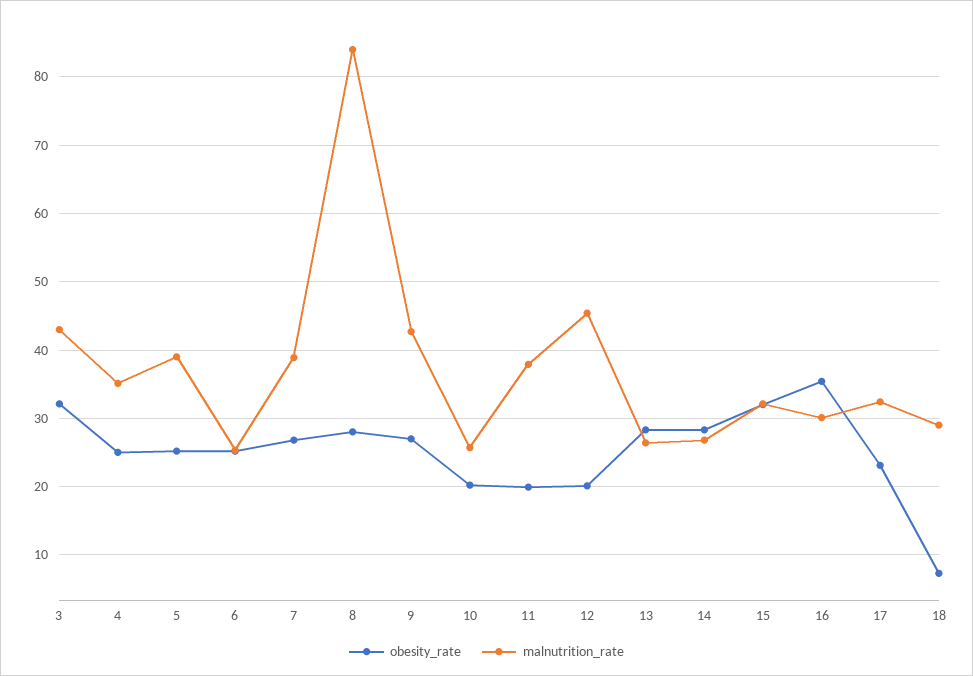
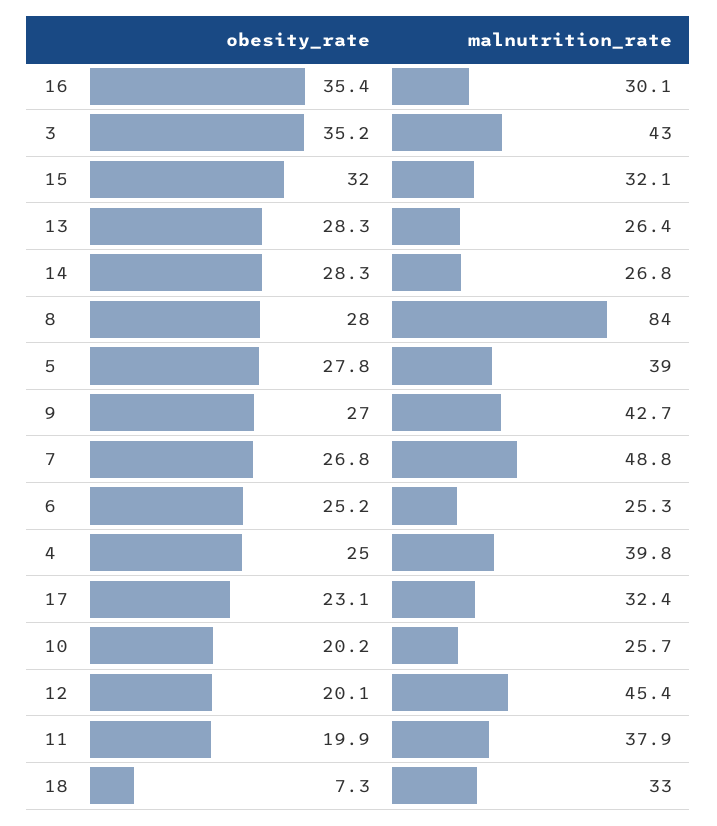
obesity_rate, 3: 32 -> 35.2
malnutrition_rate, 4: 35 -> 39.8
obesity_rate, 5: 25 -> 27.8
malnutrition_rate, 7: 39 -> 48.8
malnutrition_rate, 18: 29 -> 33

